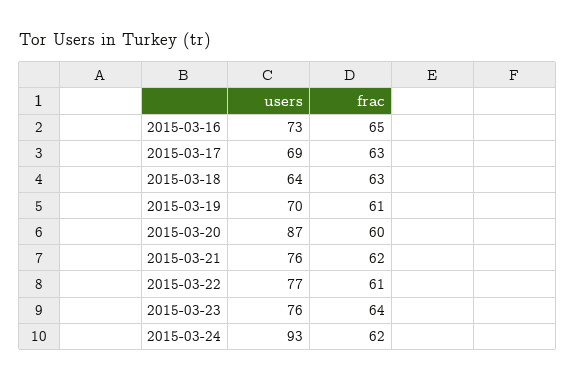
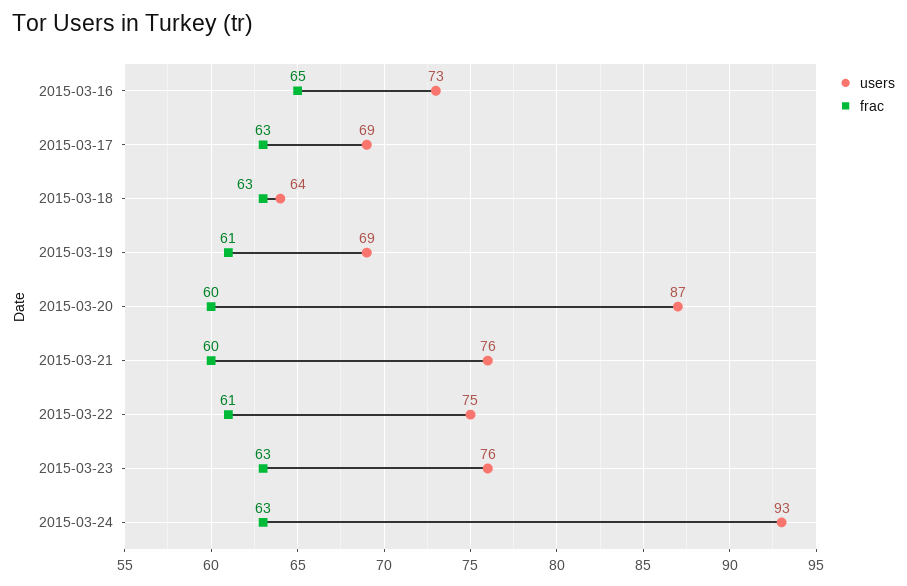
users, 2015-03-19: 70 -> 69
frac, 2015-03-21: 62 -> 60
users, 2015-03-22: 77 -> 75
frac, 2015-03-23: 64 -> 63
frac, 2015-03-24: 62 -> 63

